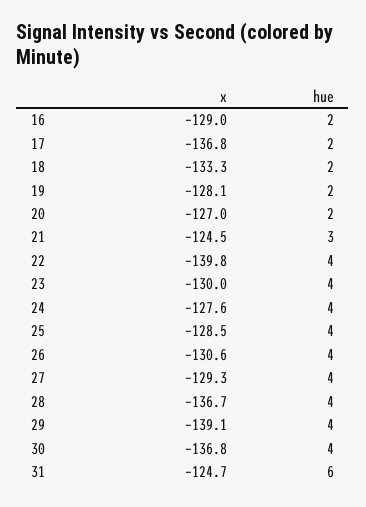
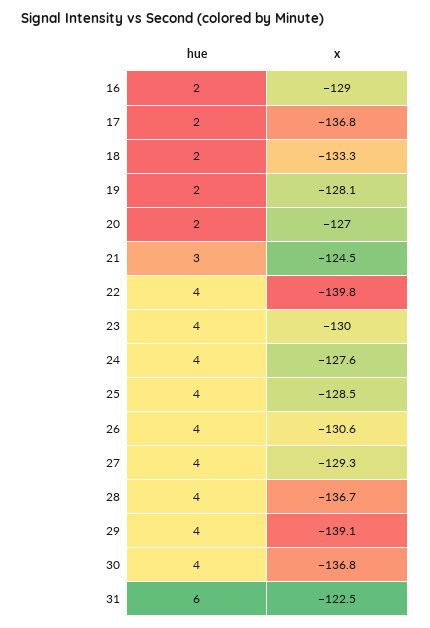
x, 31: -124.7 -> -122.5

